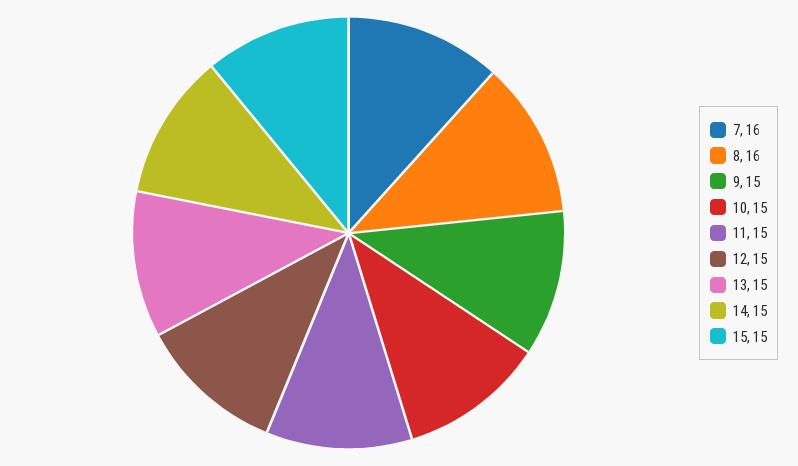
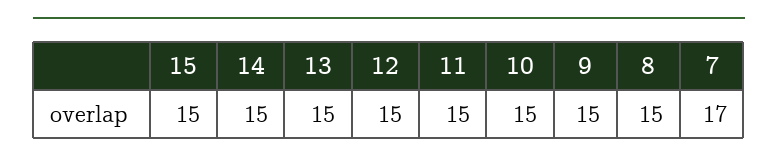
7: 16 -> 17
8: 16 -> 15

